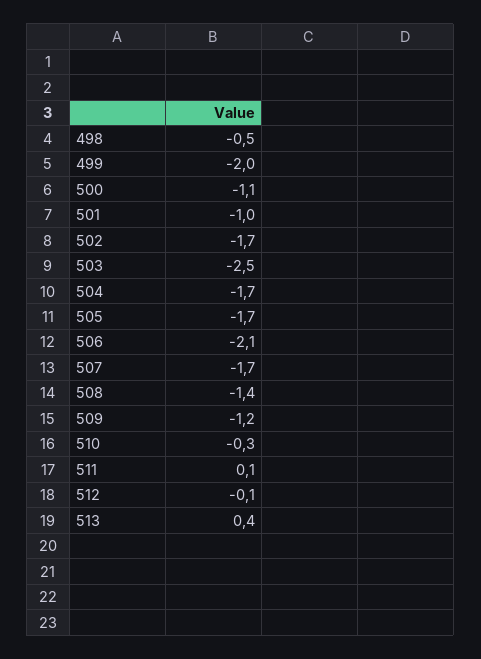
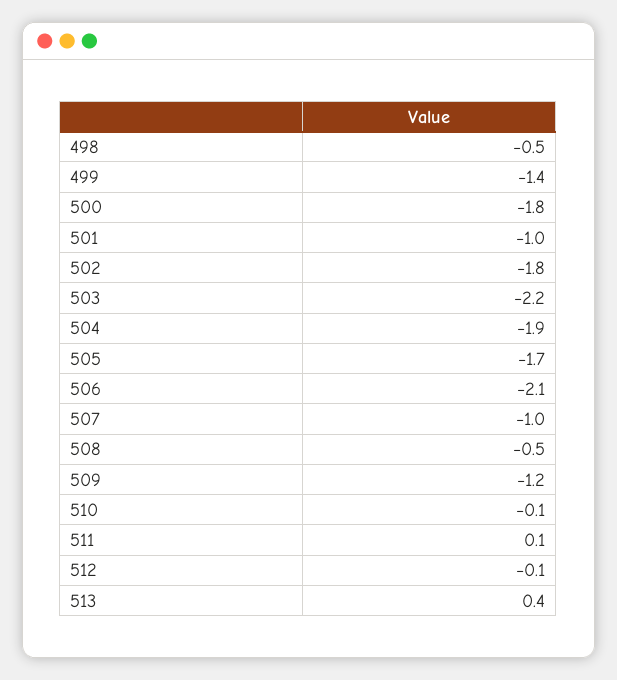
499: -2 -> -1.4
500: -1.1 -> -1.8
502: -1.7 -> -1.8
503: -2.5 -> -2.2
504: -1.7 -> -1.9
507: -1.7 -> -1
508: -1.4 -> -0.5
510: -0.3 -> -0.1

